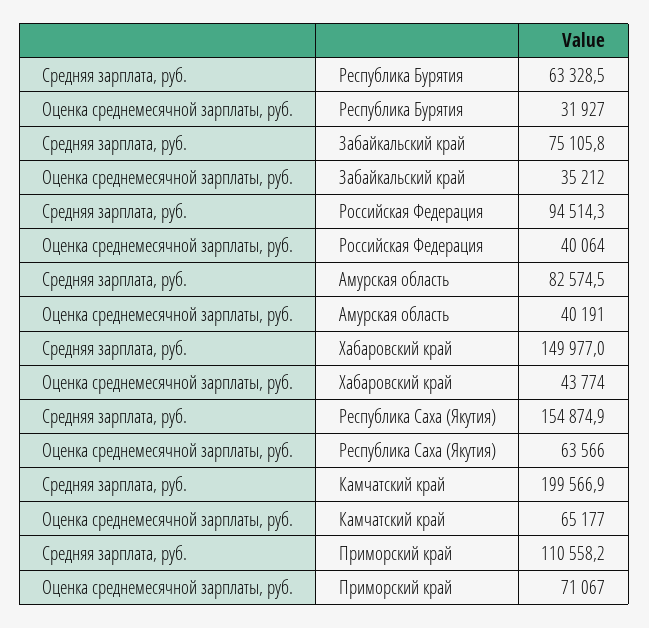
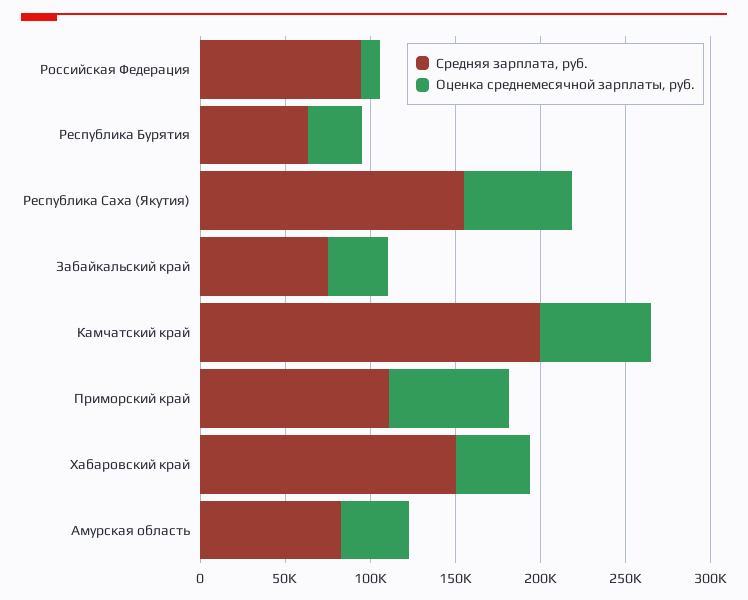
Оценка среднемесячной зарплаты, руб., Российская Федерация: 40064 -> 10000

